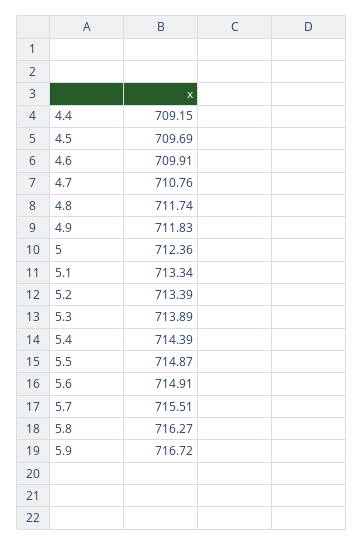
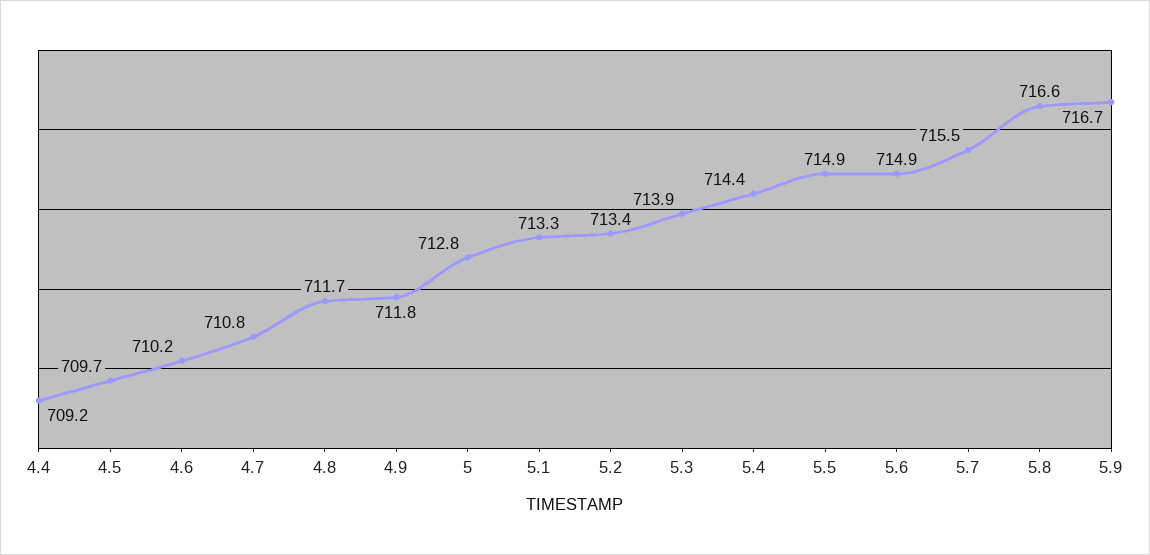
4.6: 709.91 -> 710.2
5: 712.36 -> 712.8
5.8: 716.27 -> 716.6

